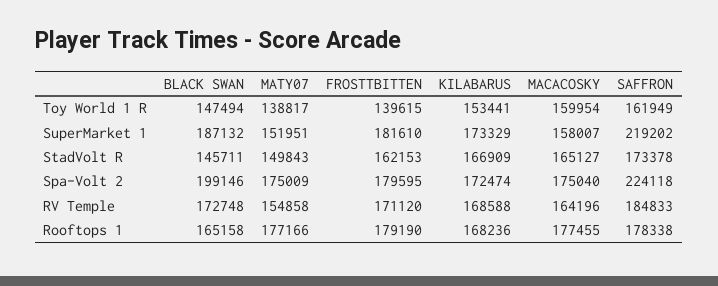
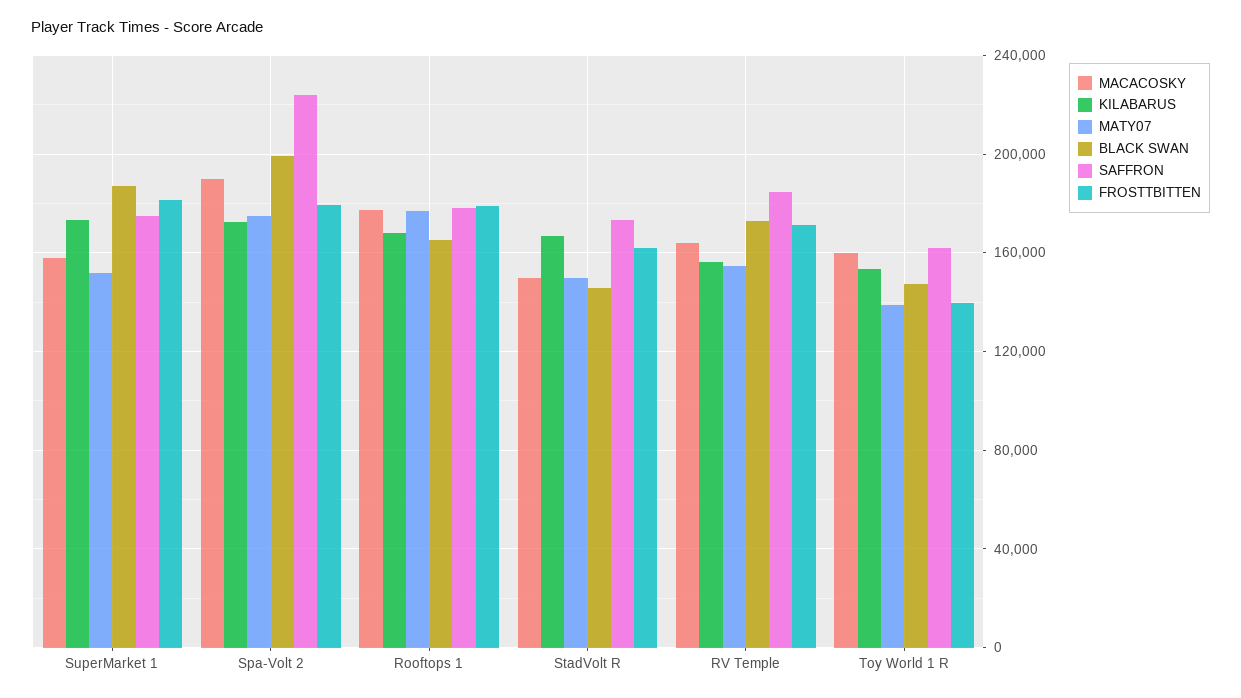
SAFFRON, SuperMarket 1: 219202 -> 175000
MACACOSKY, StadVolt R: 165127 -> 150000
MACACOSKY, Spa-Volt 2: 175040 -> 190000
KILABARUS, RV Temple: 168588 -> 155000

